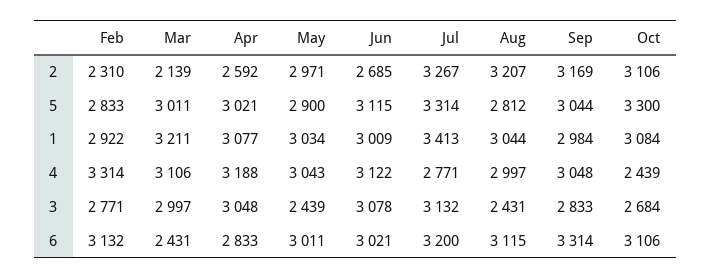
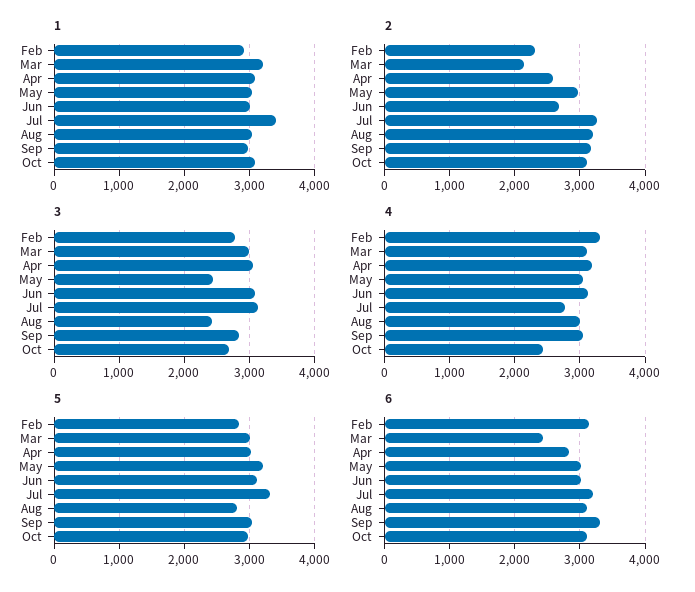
5, May: 2900 -> 3200
5, Oct: 3300 -> 3000

